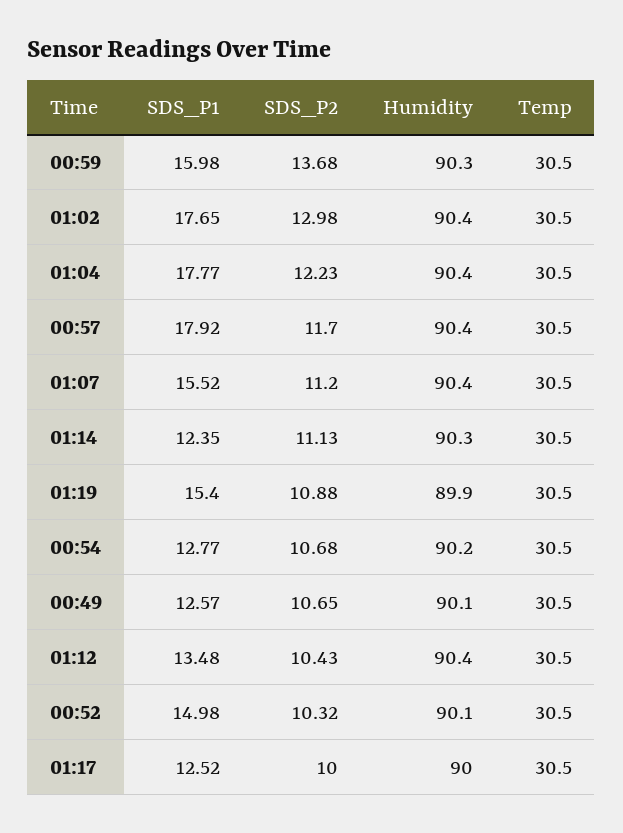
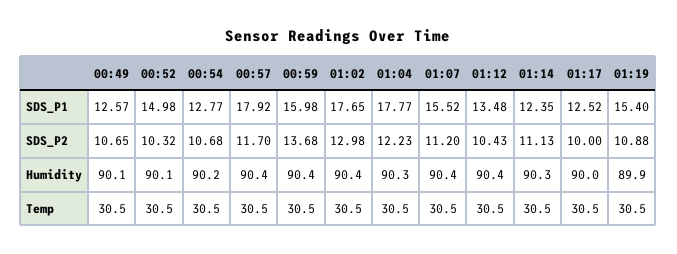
Humidity, 00:59: 90.3 -> 90.4
Humidity, 01:04: 90.4 -> 90.3

